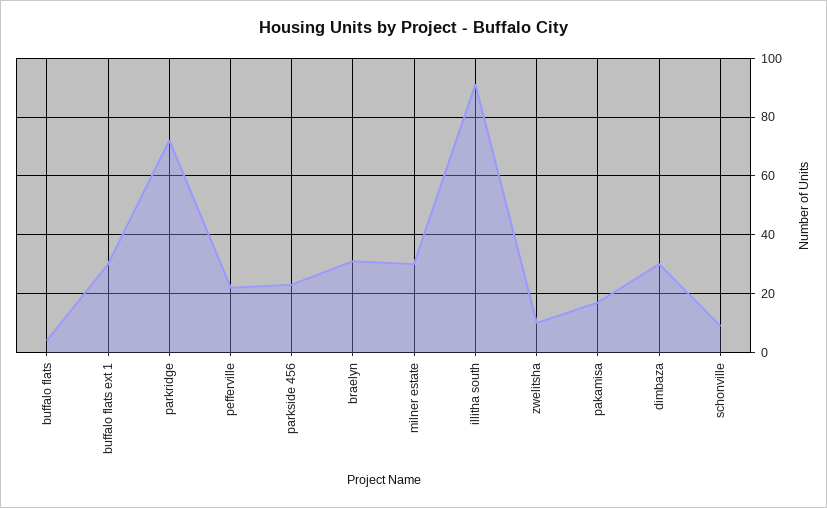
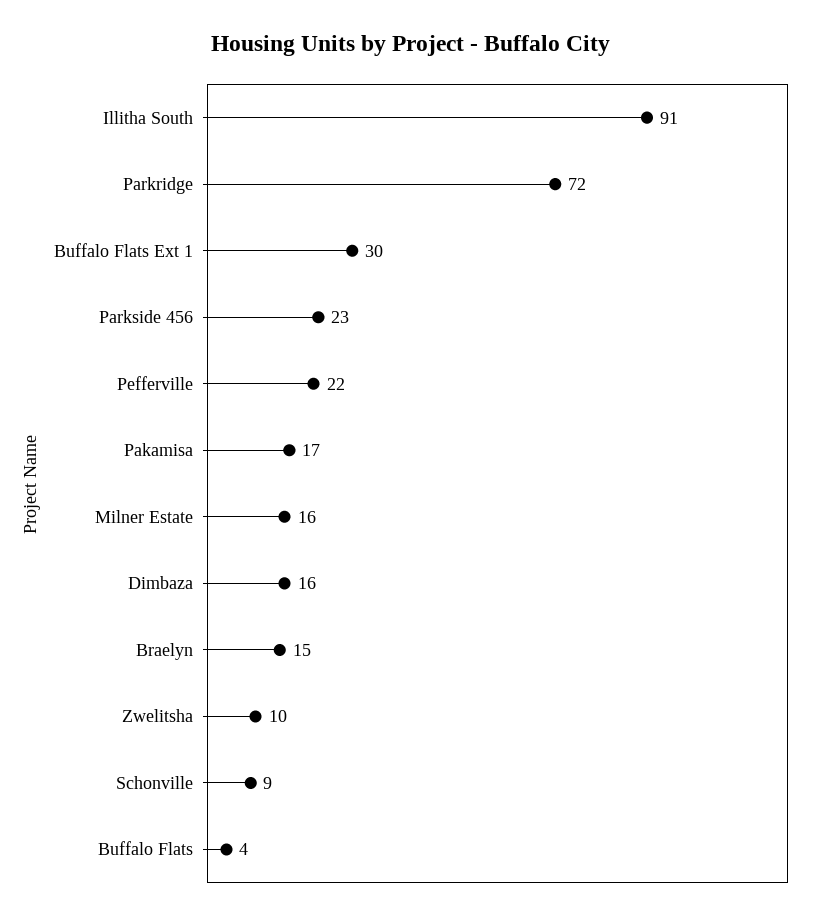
braelyn: 30 -> 15
milner estate: 30 -> 16
dimbaza: 30 -> 16

